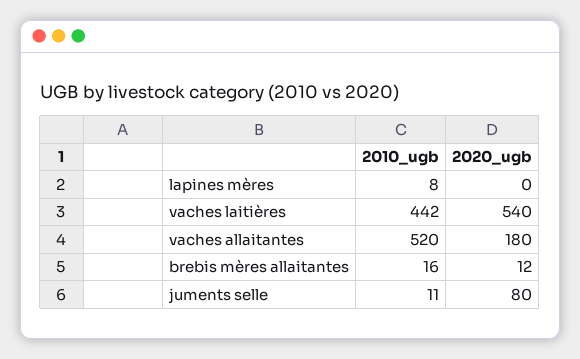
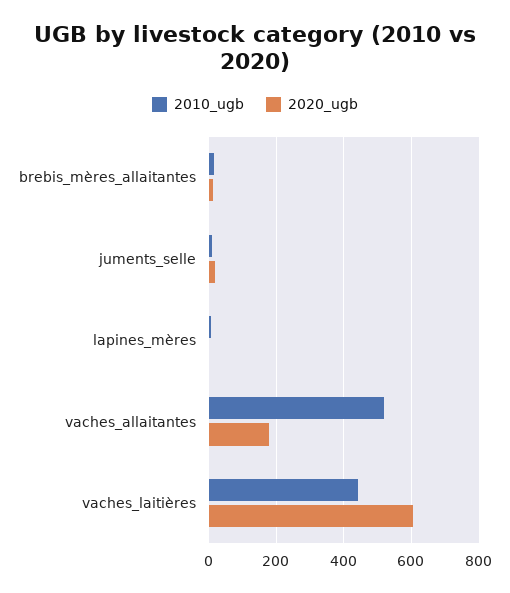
2020_ugb, vaches laitières: 540 -> 600
2020_ugb, juments selle: 80 -> 20

